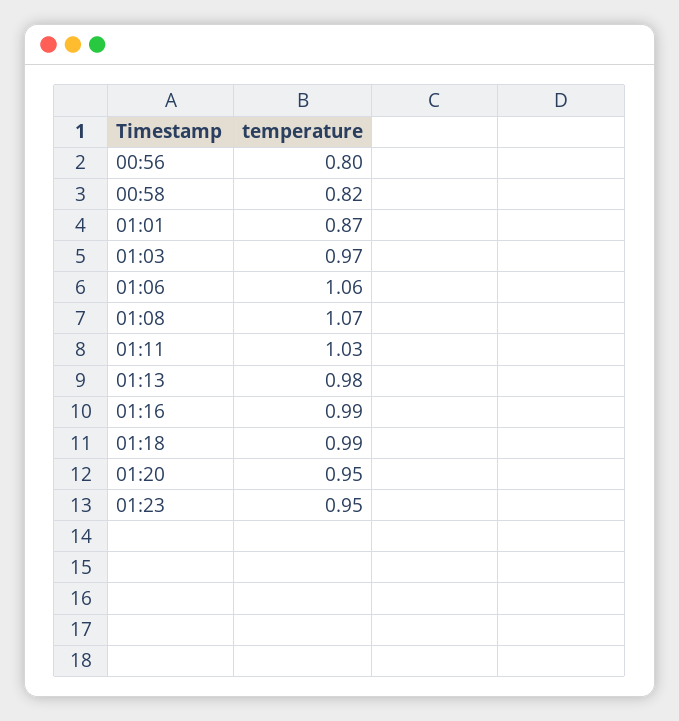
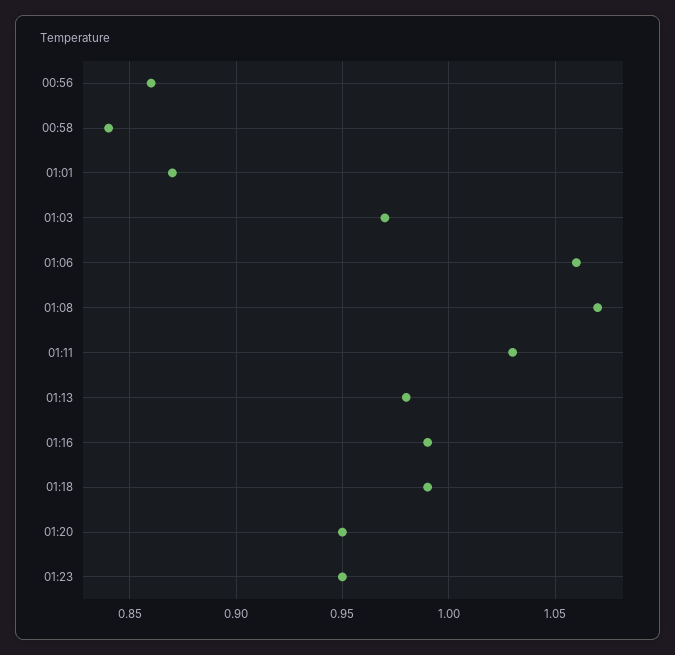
00:56: 0.8 -> 0.86
00:58: 0.82 -> 0.84

